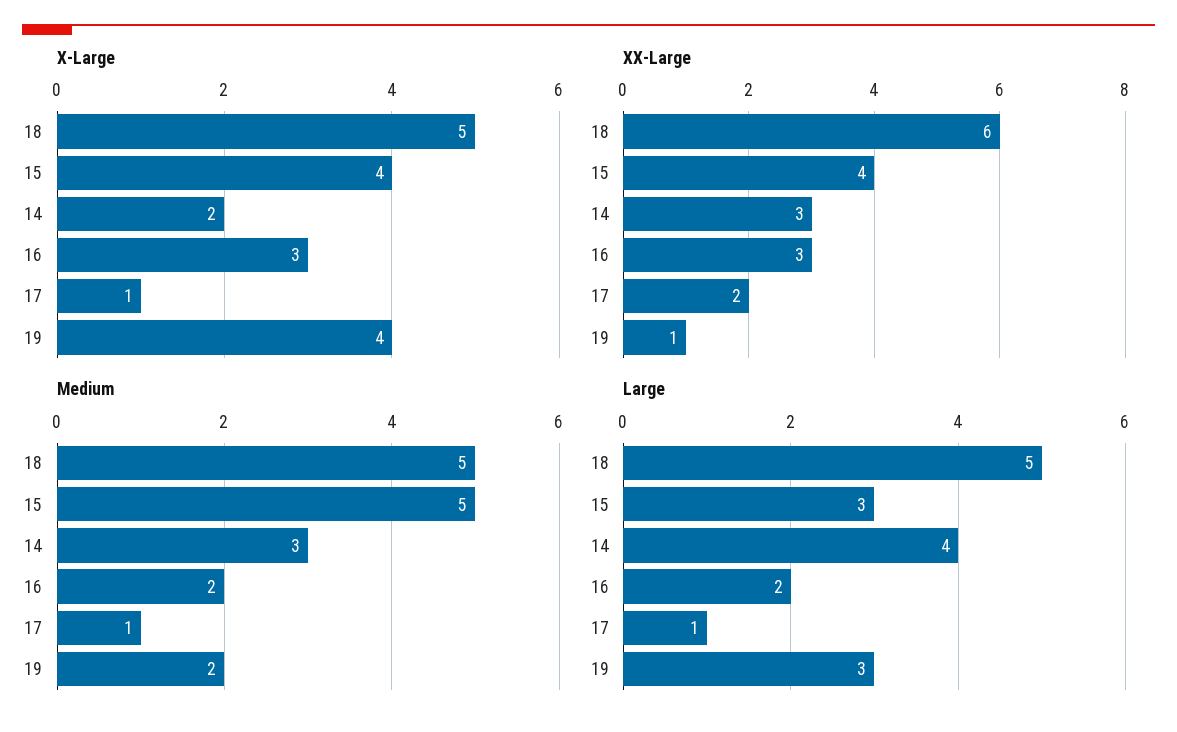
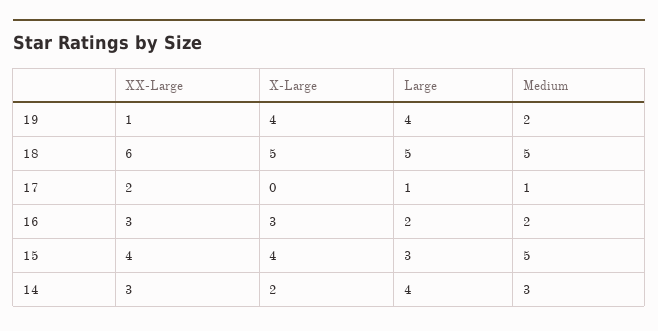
X-Large, 17: 1 -> 0
Large, 19: 3 -> 4

